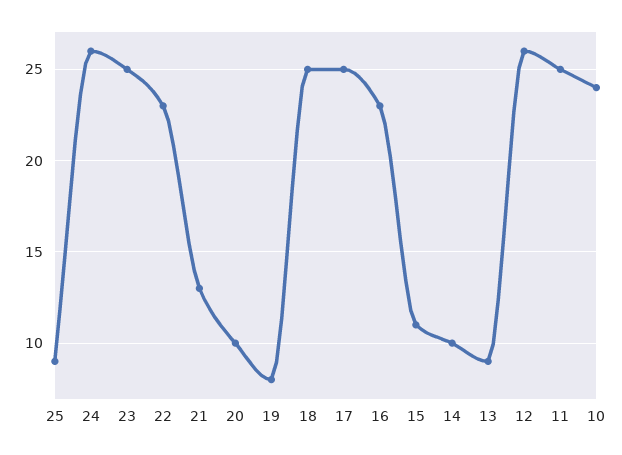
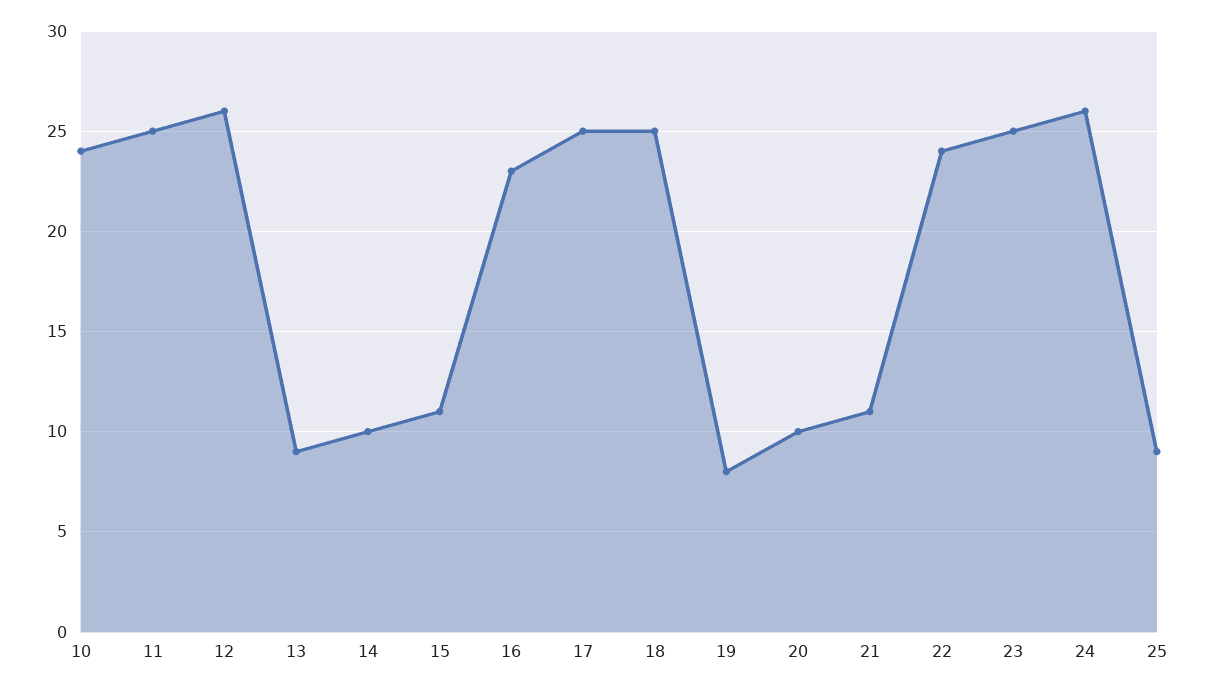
22: 23 -> 24
21: 13 -> 11

